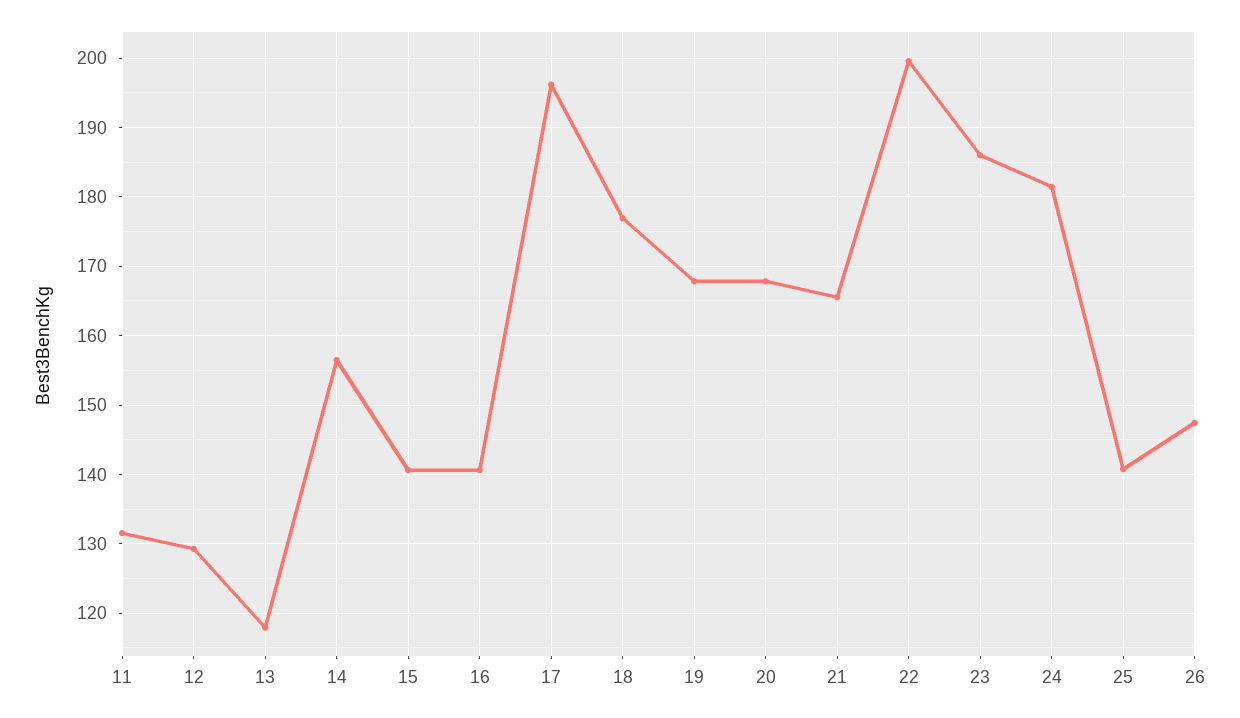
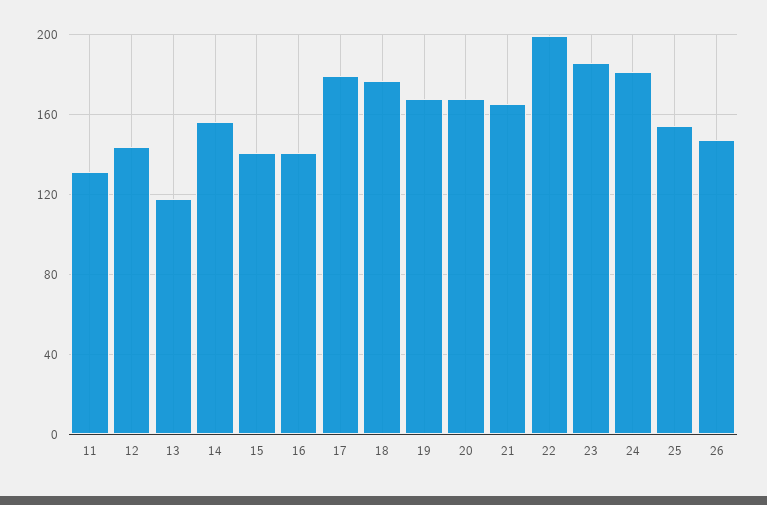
12: 129 -> 145
17: 196 -> 180
25: 141 -> 155

